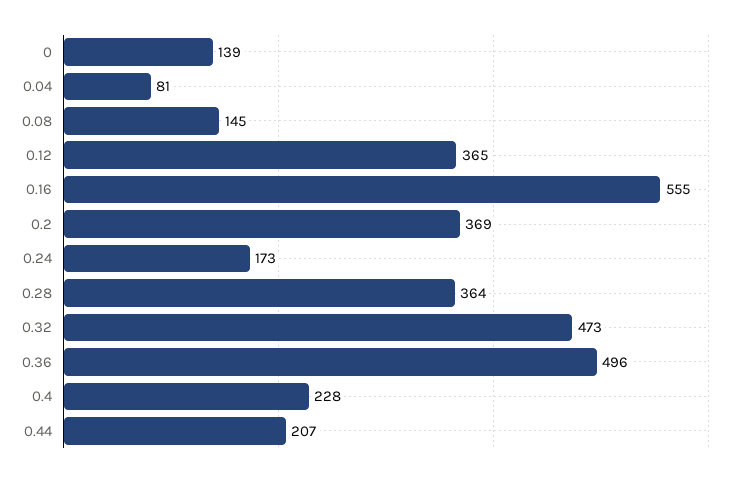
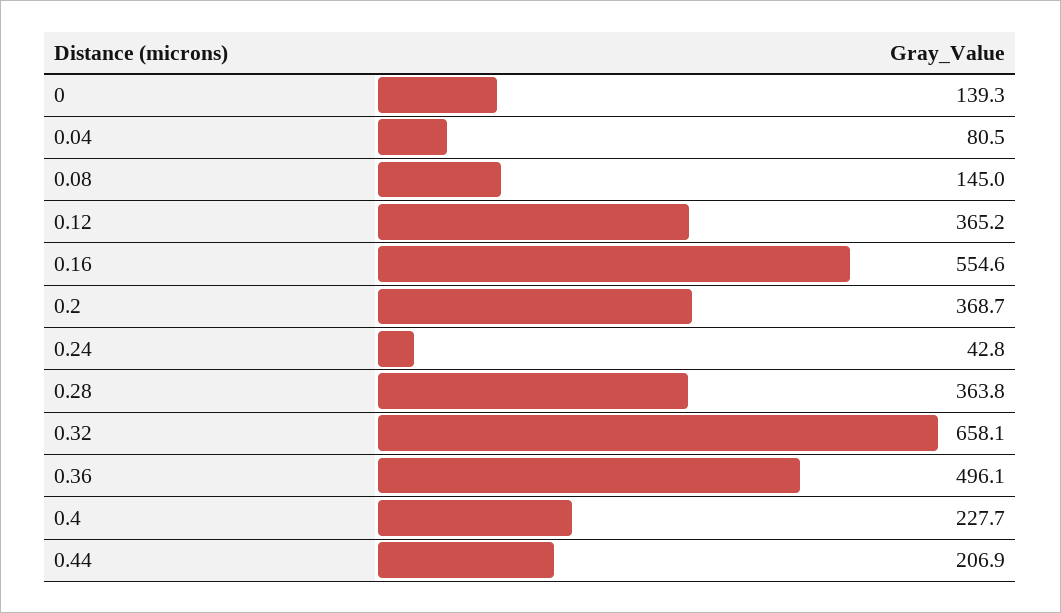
0.24: 173 -> 42.8
0.32: 473 -> 658.1

